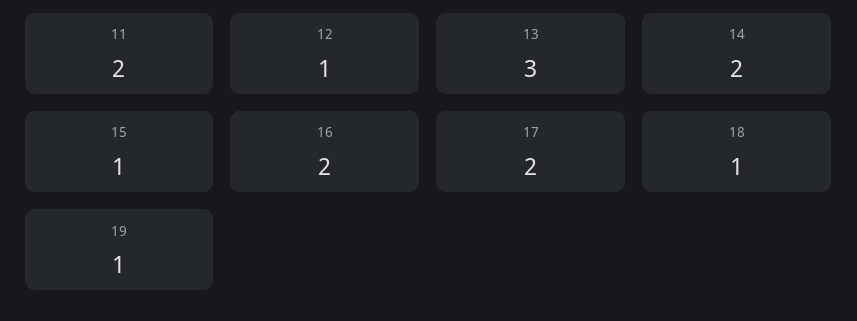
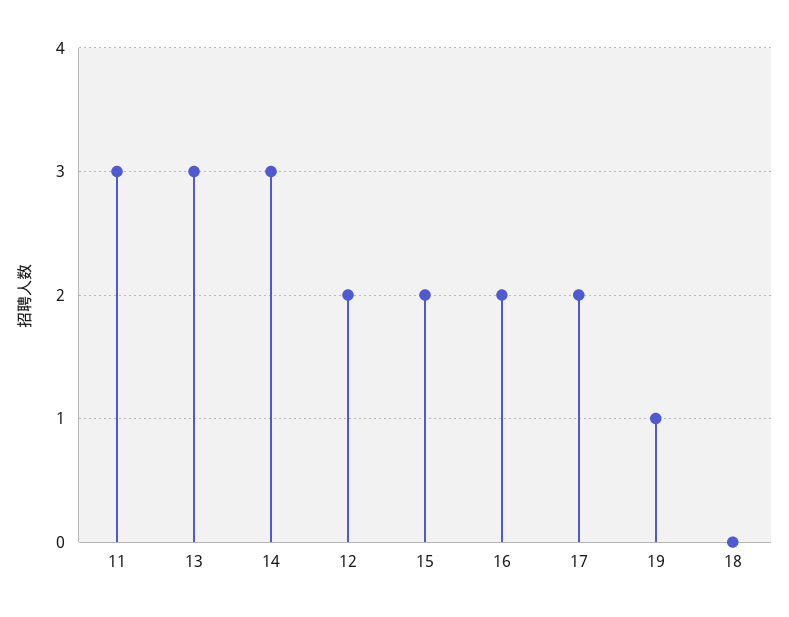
11: 2 -> 3
12: 1 -> 2
14: 2 -> 3
15: 1 -> 2
18: 1 -> 0

